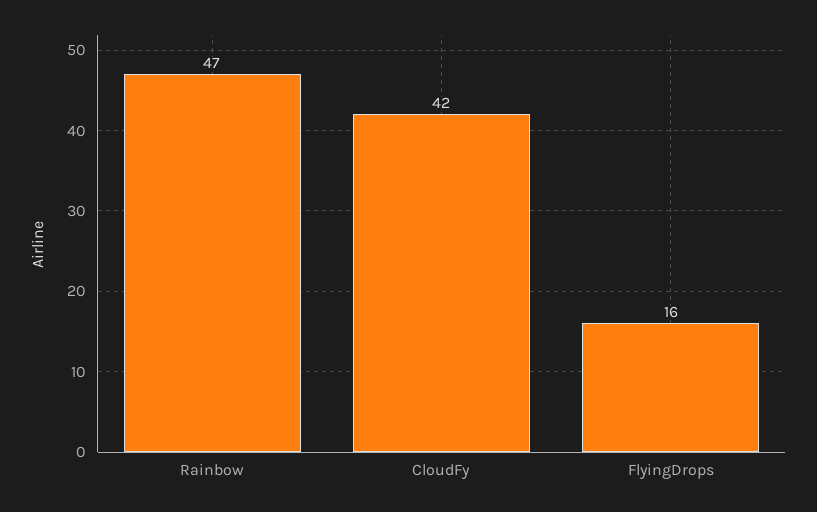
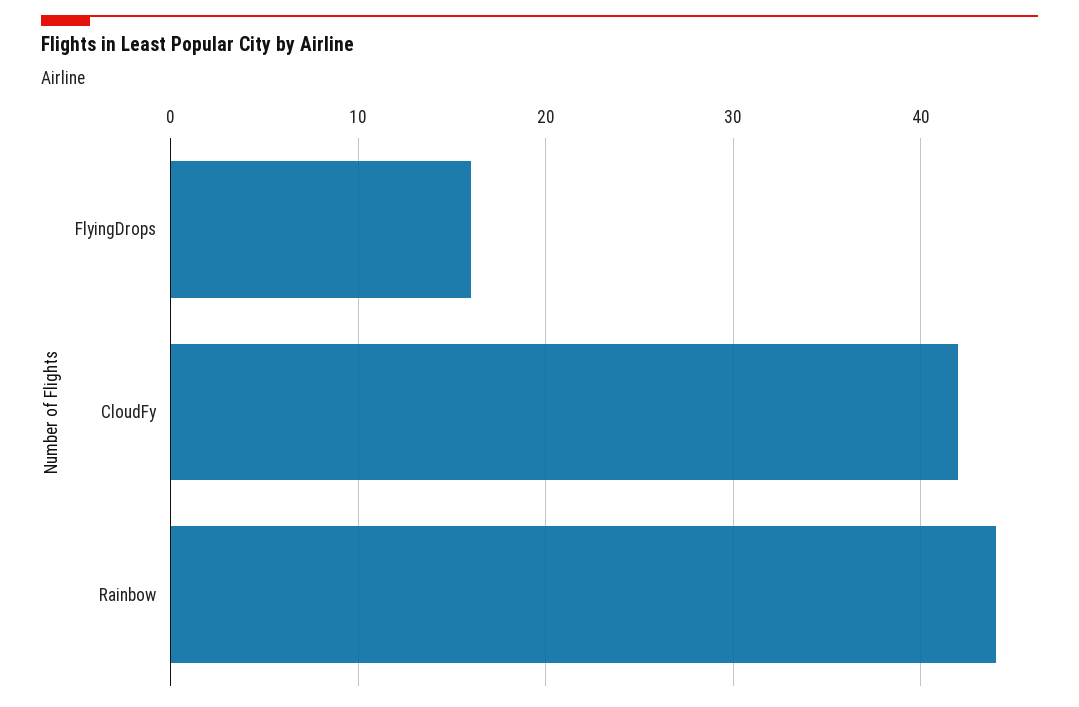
Rainbow: 47 -> 44

